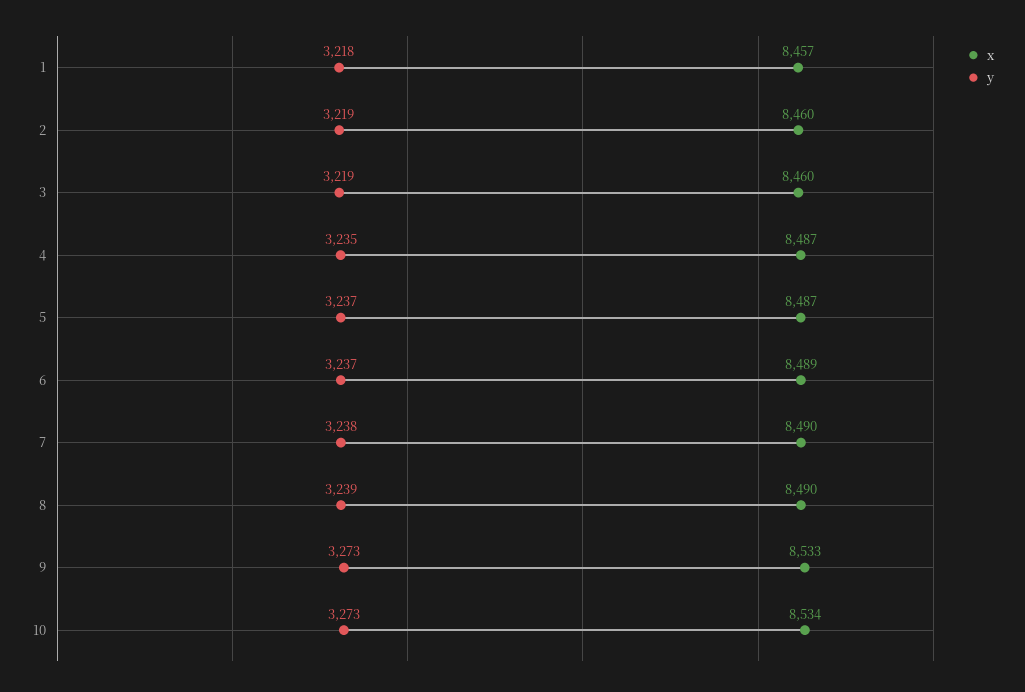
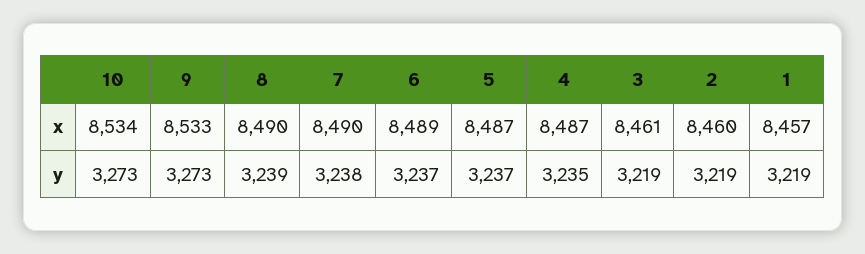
y, 1: 3218 -> 3219
x, 3: 8460 -> 8461

